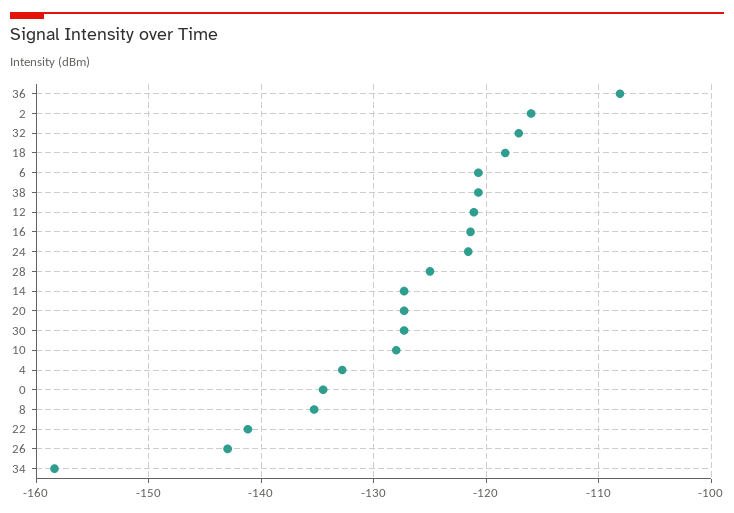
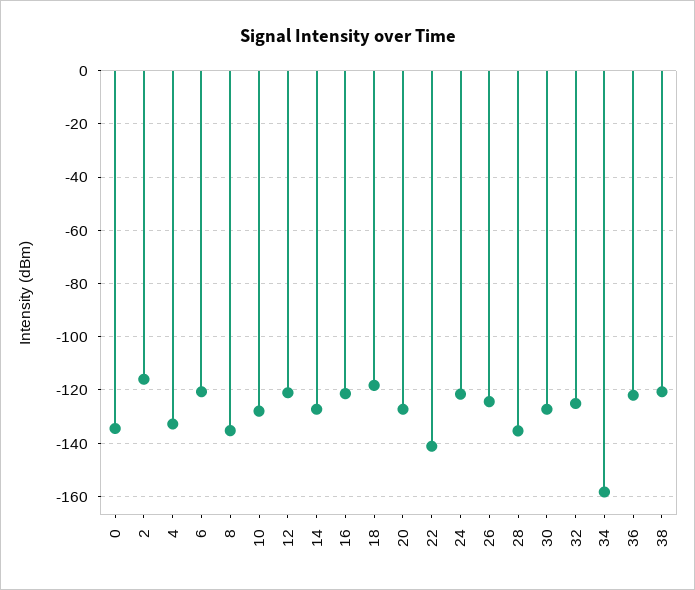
36: -108 -> -122.5
32: -117 -> -125
28: -125 -> -135
26: -143 -> -125

